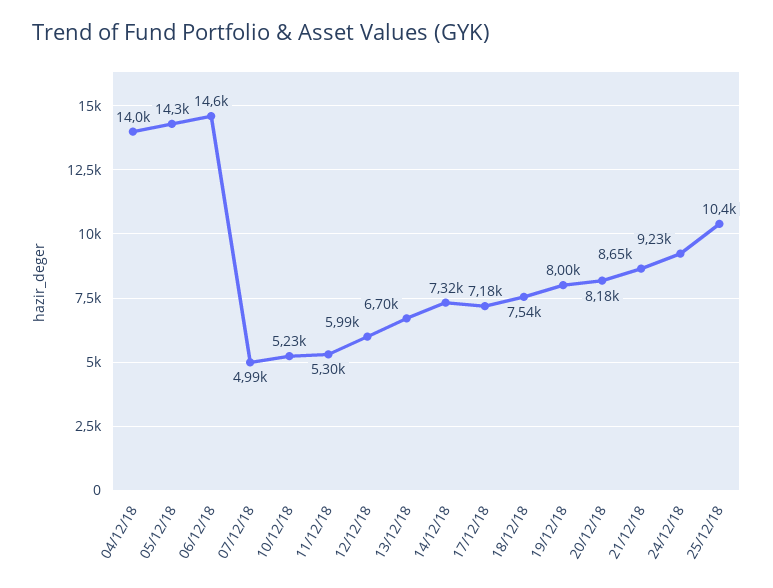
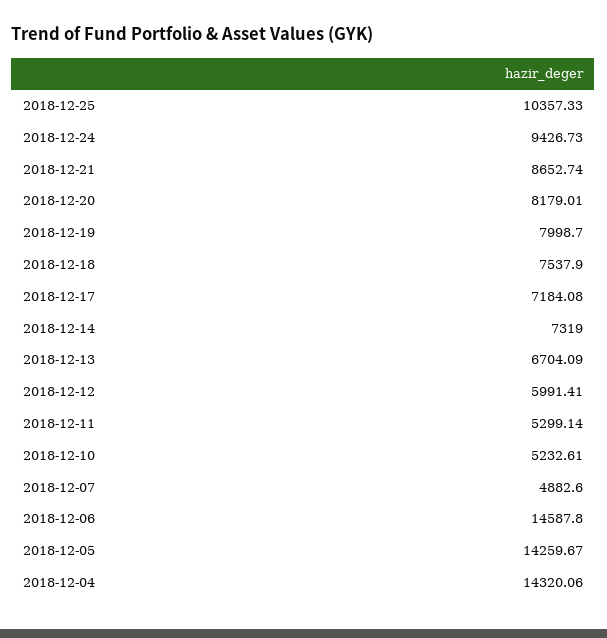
04/12/18: 14000 -> 14320.06
07/12/18: 4990 -> 4882.6
24/12/18: 9230 -> 9426.73

